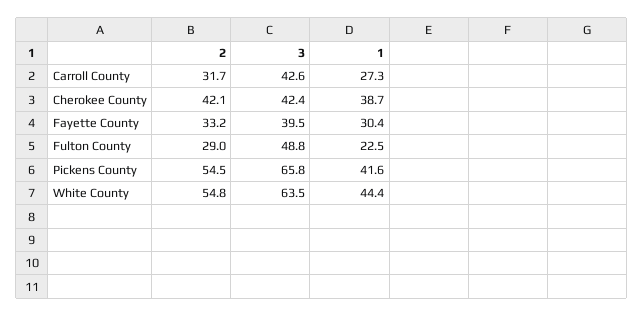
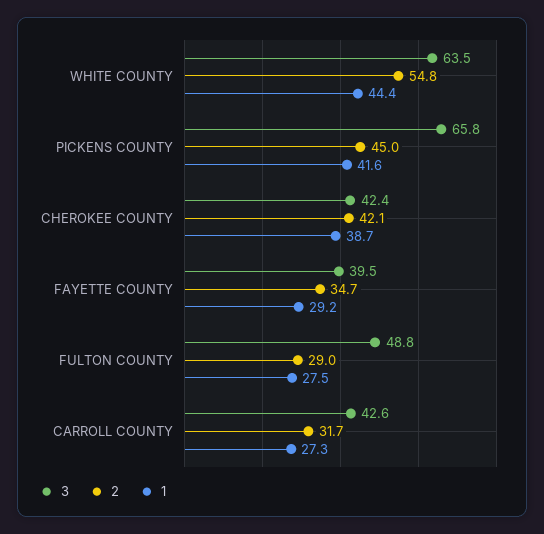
2, Fayette County: 33.2 -> 34.7
1, Fayette County: 30.4 -> 29.2
1, Fulton County: 22.5 -> 27.5
2, Pickens County: 54.5 -> 45

